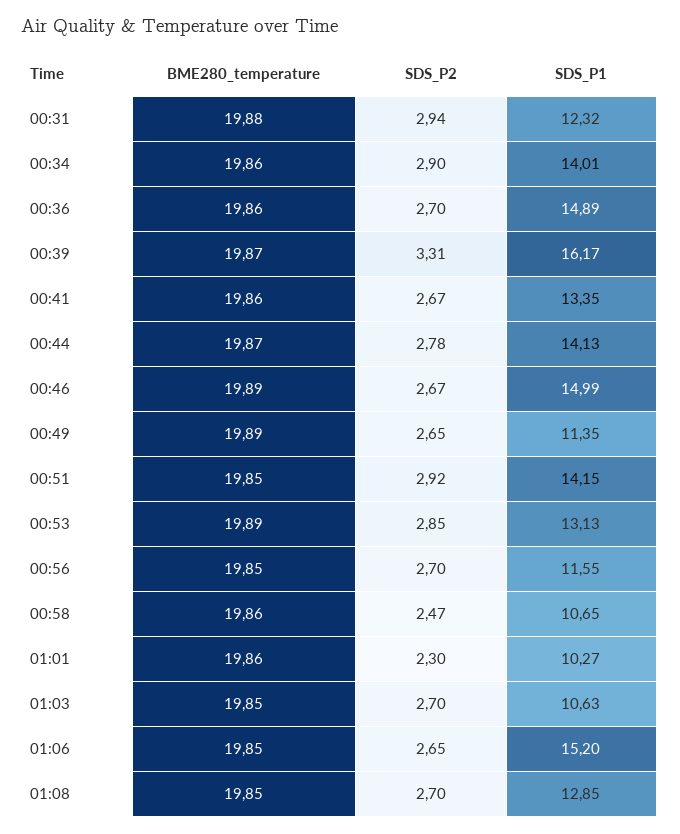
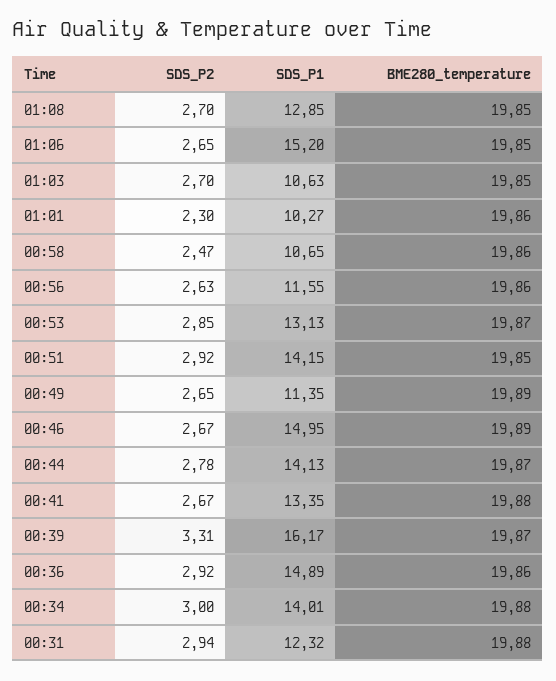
BME280_temperature, 00:34: 19.86 -> 19.88
SDS_P2, 00:34: 2.9 -> 3
SDS_P2, 00:36: 2.7 -> 2.92
BME280_temperature, 00:41: 19.86 -> 19.88
SDS_P1, 00:46: 14.99 -> 14.95
BME280_temperature, 00:53: 19.89 -> 19.87
BME280_temperature, 00:56: 19.85 -> 19.86
SDS_P2, 00:56: 2.7 -> 2.63

